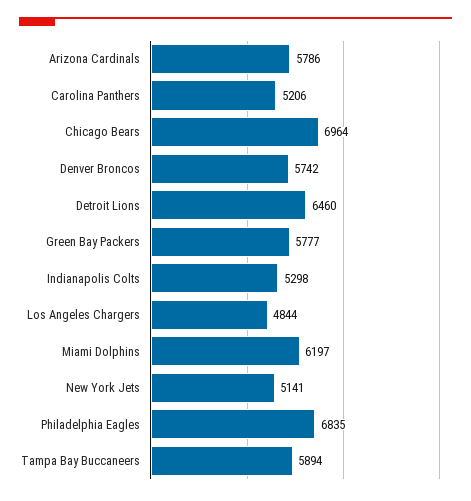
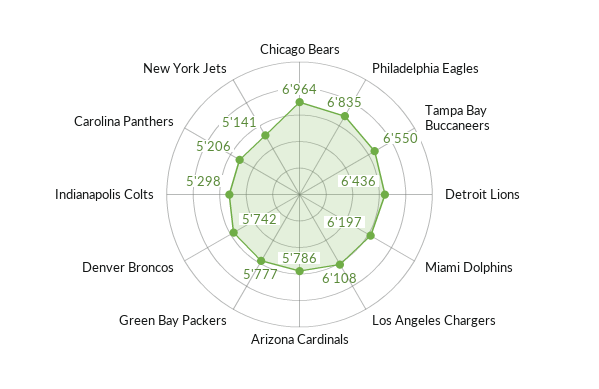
Detroit Lions: 6460 -> 6436
Los Angeles Chargers: 4844 -> 6108
Tampa Bay Buccaneers: 5894 -> 6550

